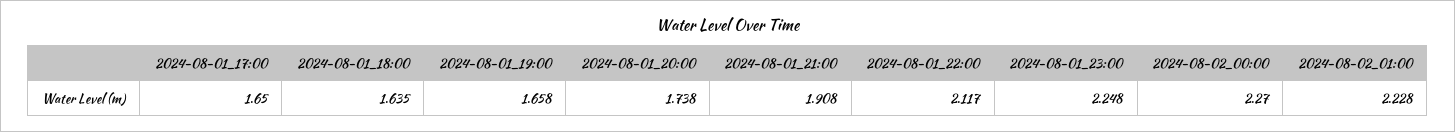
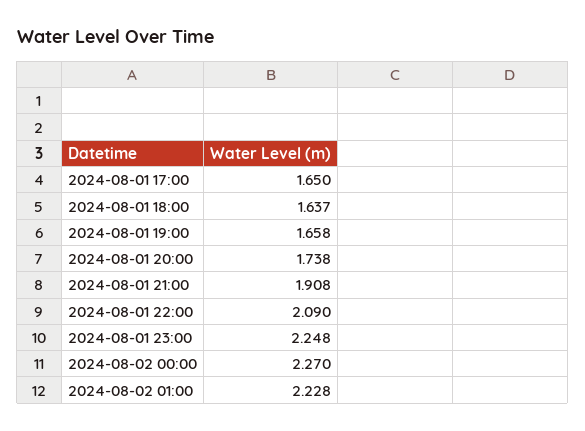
2024-08-01_18:00: 1.635 -> 1.637
2024-08-01_22:00: 2.117 -> 2.09

